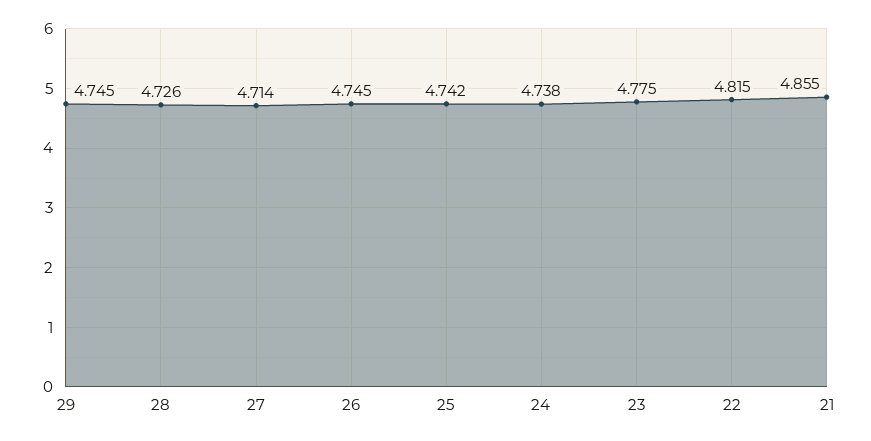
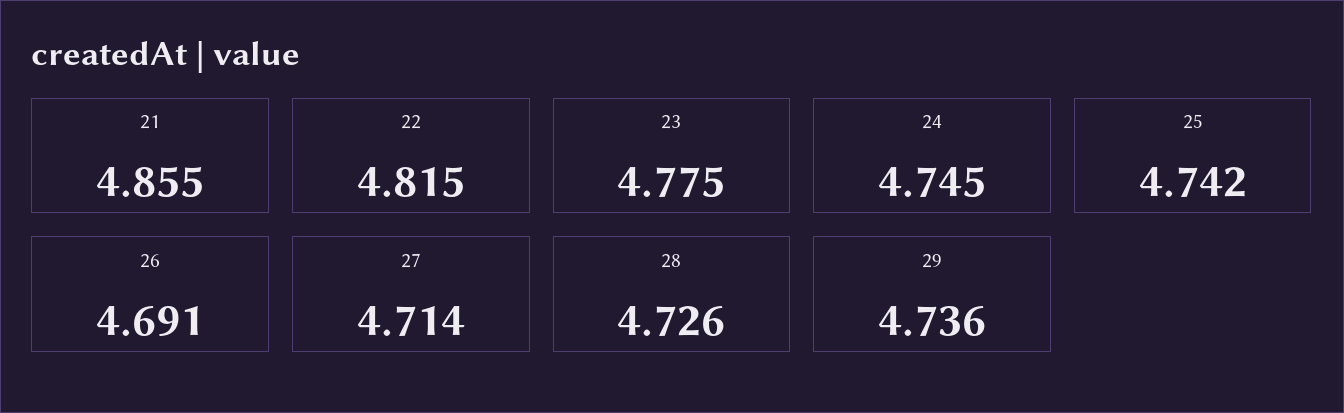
29: 4.745 -> 4.736
26: 4.745 -> 4.691
24: 4.738 -> 4.745

